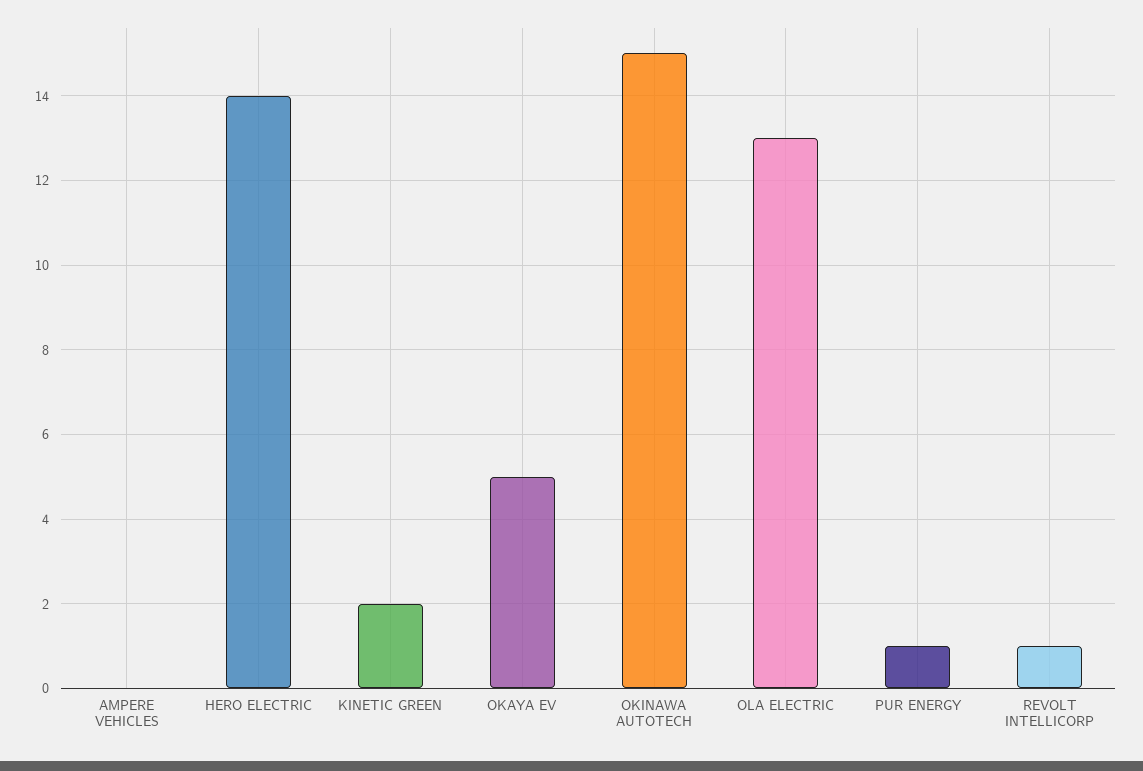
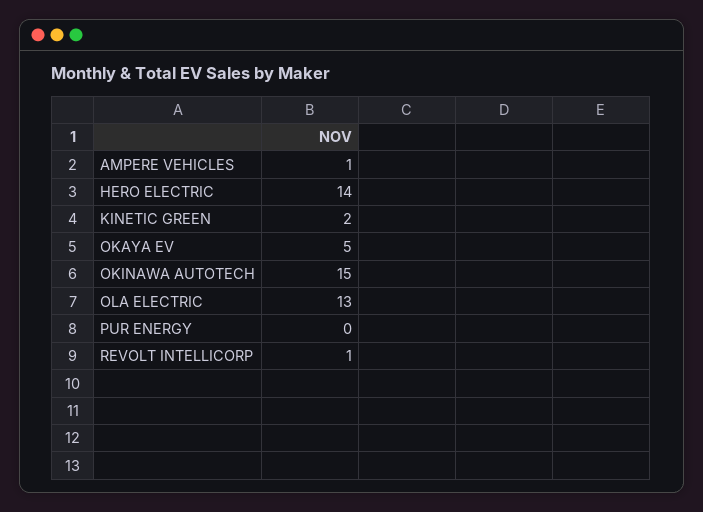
AMPERE VEHICLES: 0 -> 1
PUR ENERGY: 1 -> 0

